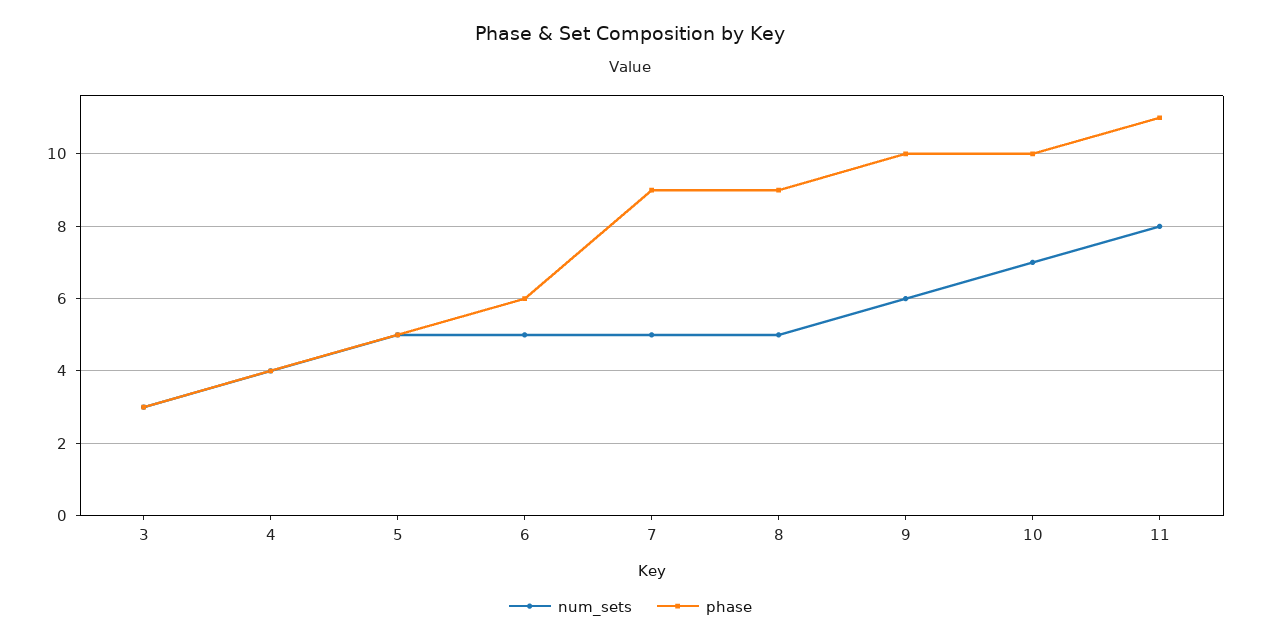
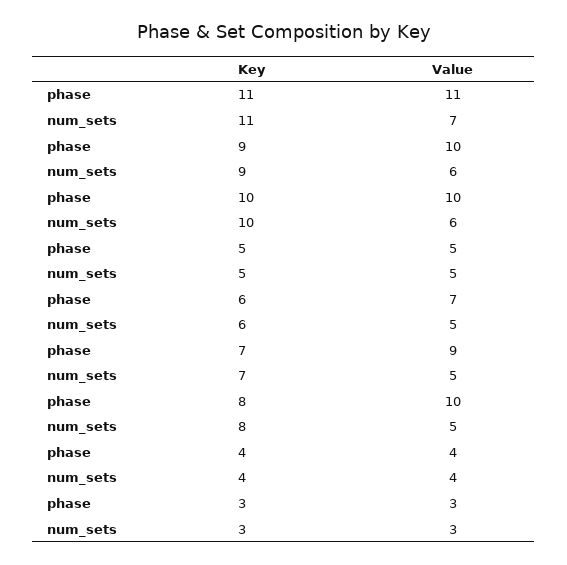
phase, 6: 6 -> 7
phase, 8: 9 -> 10
num_sets, 10: 7 -> 6
num_sets, 11: 8 -> 7

